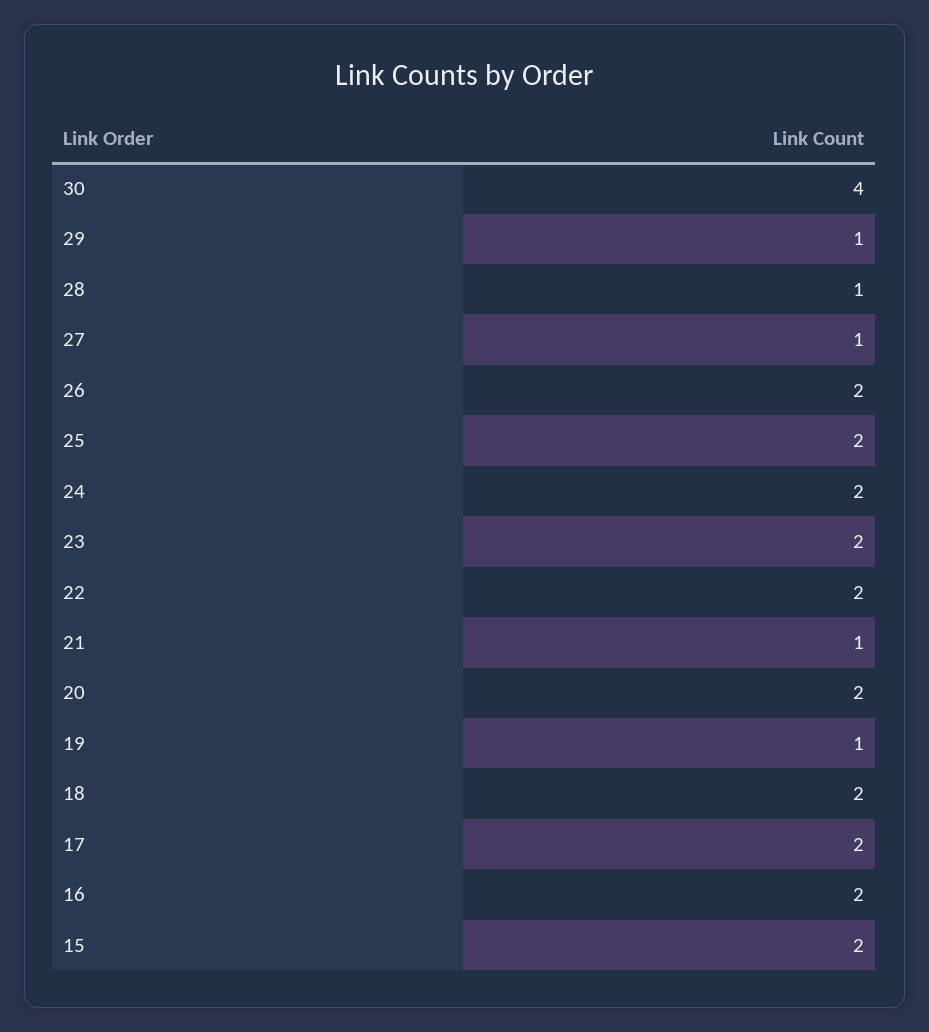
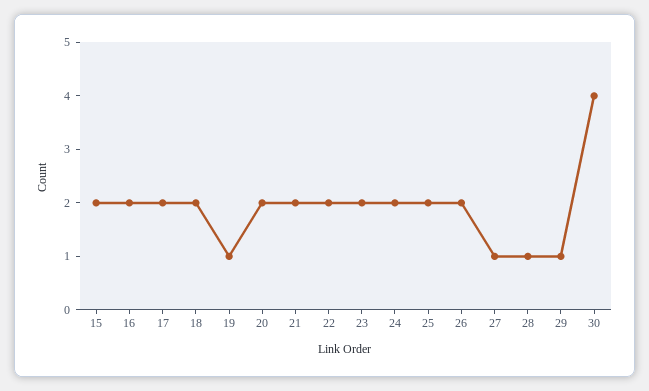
21: 1 -> 2

